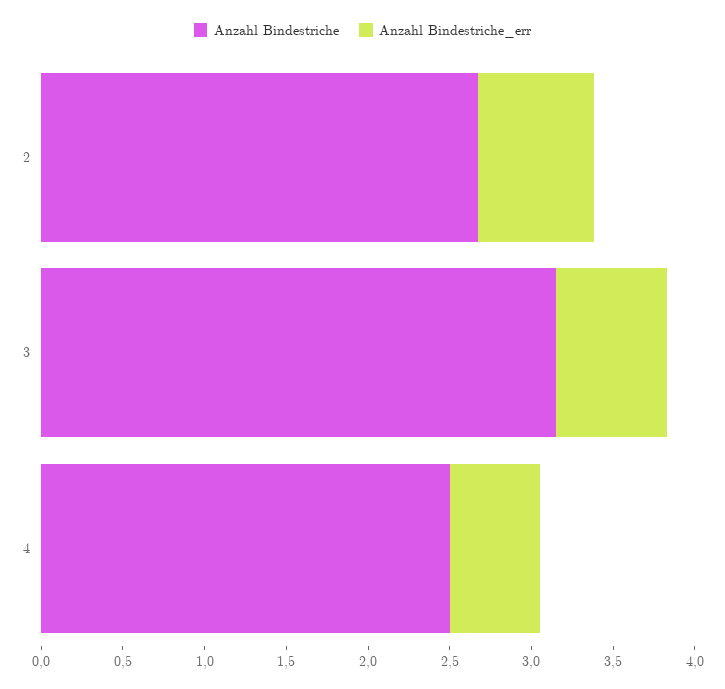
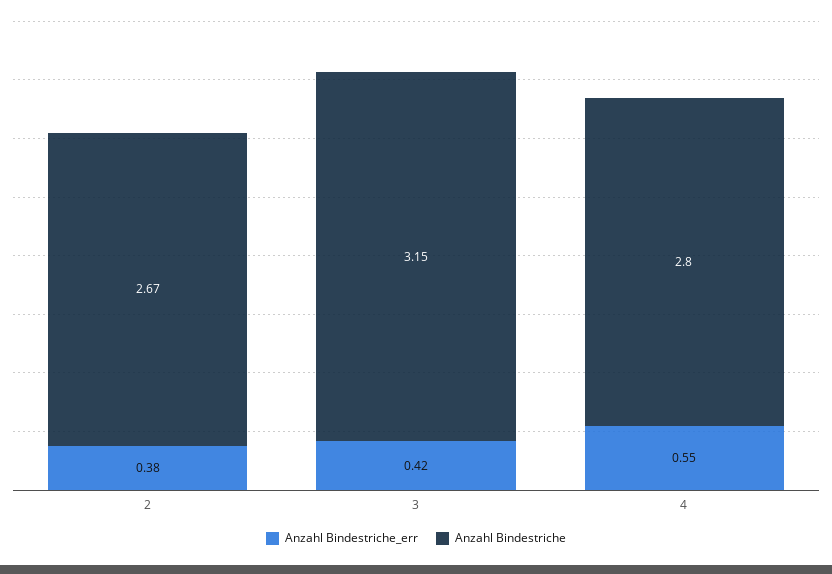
Anzahl Bindestriche_err, 2: 0.7 -> 0.38
Anzahl Bindestriche_err, 3: 0.7 -> 0.42
Anzahl Bindestriche, 4: 2.5 -> 2.8

